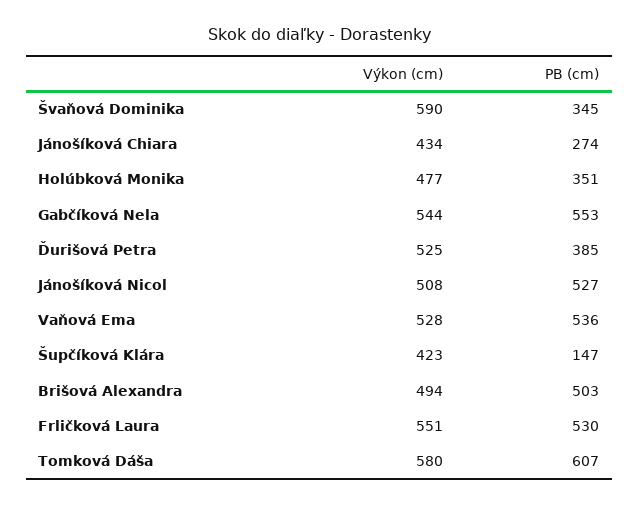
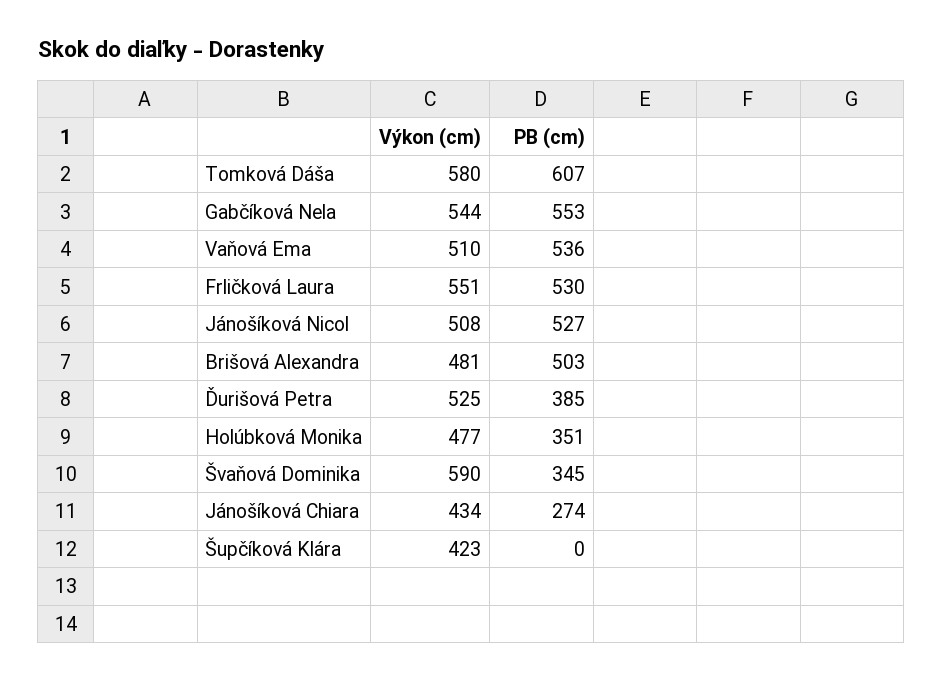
Výkon (cm), Vaňová Ema: 528 -> 510
PB (cm), Šupčíková Klára: 147 -> 0
Výkon (cm), Brišová Alexandra: 494 -> 481

